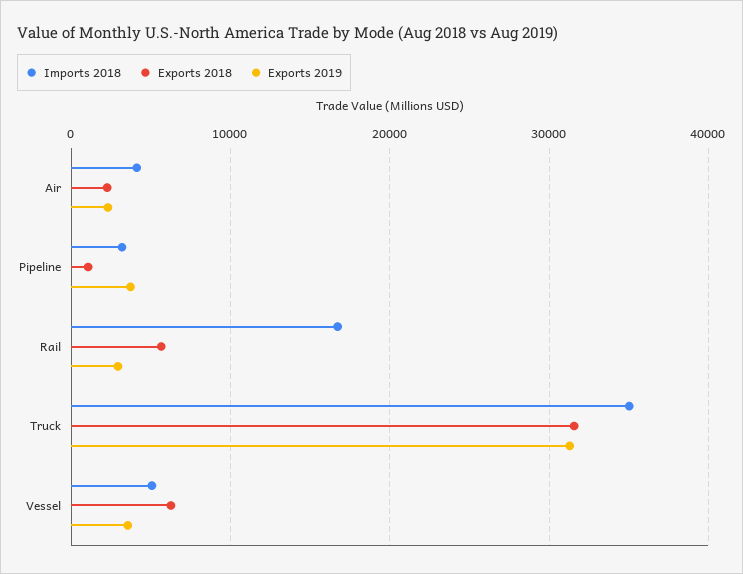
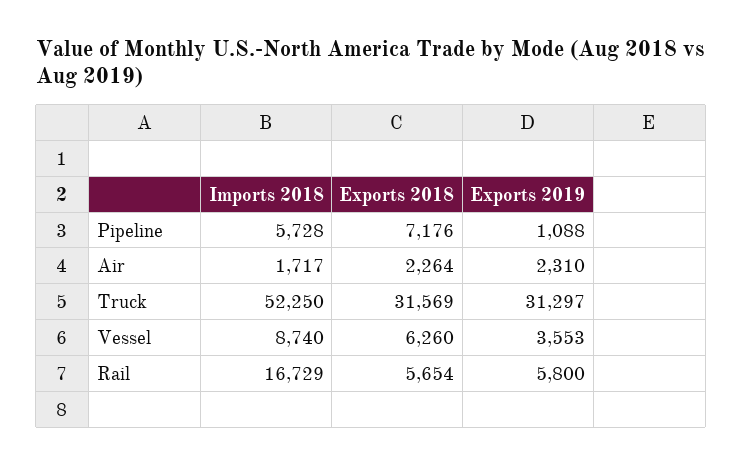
Imports 2018, Air: 4000 -> 1717
Imports 2018, Pipeline: 3000 -> 5728
Exports 2018, Pipeline: 1000 -> 7176
Exports 2019, Pipeline: 4000 -> 1088
Exports 2019, Rail: 3000 -> 5800
Imports 2018, Truck: 35000 -> 52250
Imports 2018, Vessel: 5000 -> 8740

